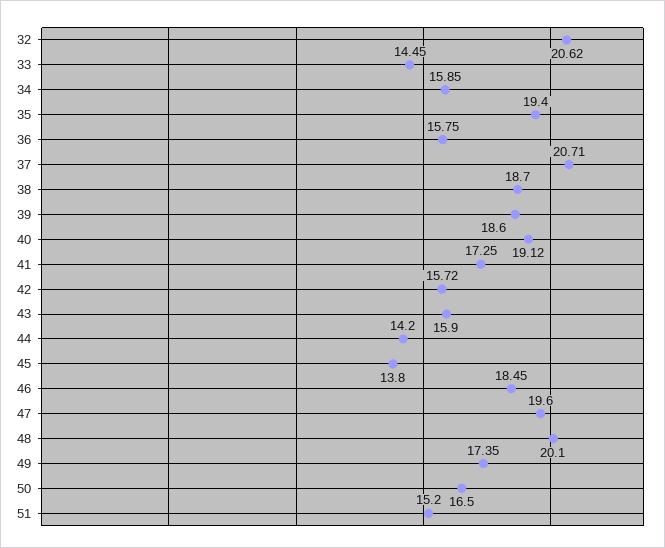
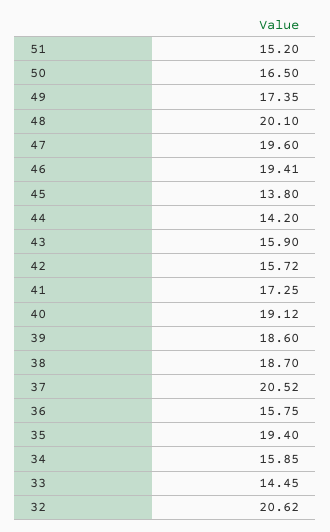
37: 20.71 -> 20.52
46: 18.45 -> 19.41

